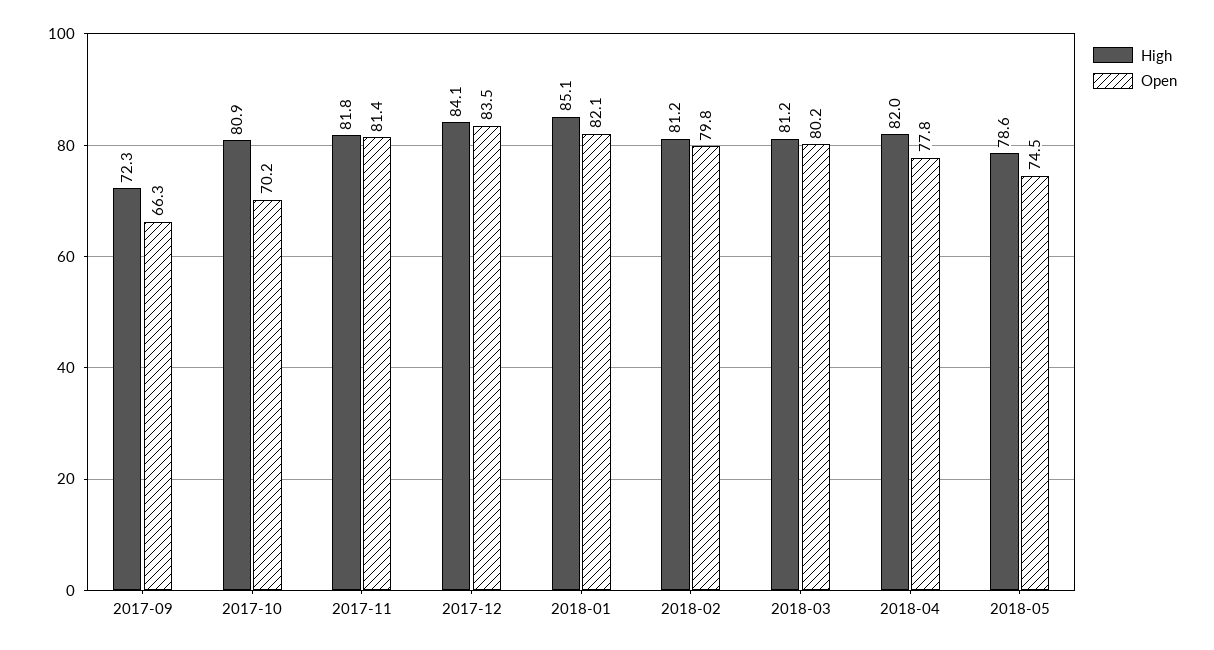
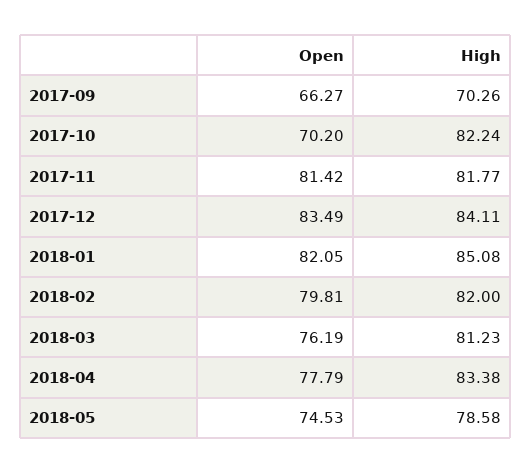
High, 2017-09: 72.3 -> 70.26
High, 2017-10: 80.9 -> 82.24
High, 2018-02: 81.2 -> 82
Open, 2018-03: 80.2 -> 76.19
High, 2018-04: 82 -> 83.38

